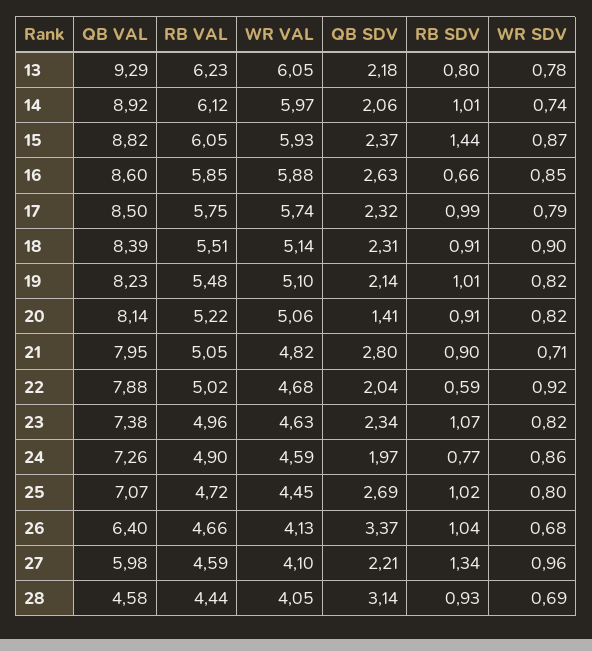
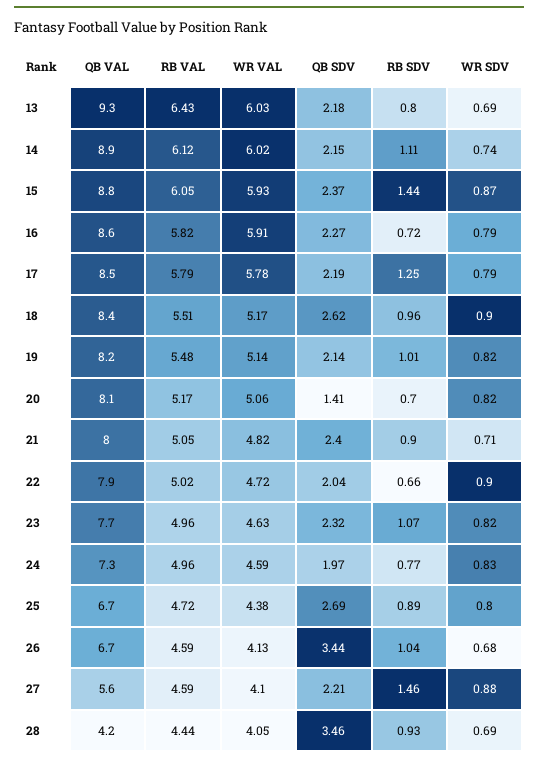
RB VAL, 13: 6.23 -> 6.43
WR VAL, 13: 6.05 -> 6.03
WR SDV, 13: 0.78 -> 0.69
WR VAL, 14: 5.97 -> 6.02
QB SDV, 14: 2.06 -> 2.15
RB SDV, 14: 1.01 -> 1.11
RB VAL, 16: 5.85 -> 5.82
WR VAL, 16: 5.88 -> 5.91
QB SDV, 16: 2.63 -> 2.27
RB SDV, 16: 0.66 -> 0.72
WR SDV, 16: 0.85 -> 0.79
RB VAL, 17: 5.75 -> 5.79
WR VAL, 17: 5.74 -> 5.78
QB SDV, 17: 2.32 -> 2.19
RB SDV, 17: 0.99 -> 1.25
WR VAL, 18: 5.14 -> 5.17
QB SDV, 18: 2.31 -> 2.62
RB SDV, 18: 0.91 -> 0.96
WR VAL, 19: 5.1 -> 5.14
RB VAL, 20: 5.22 -> 5.17
RB SDV, 20: 0.91 -> 0.7
QB SDV, 21: 2.8 -> 2.4
WR VAL, 22: 4.68 -> 4.72
RB SDV, 22: 0.59 -> 0.66
WR SDV, 22: 0.92 -> 0.9
QB VAL, 23: 7.38 -> 7.7
QB SDV, 23: 2.34 -> 2.32
RB VAL, 24: 4.9 -> 4.96
WR SDV, 24: 0.86 -> 0.83
QB VAL, 25: 7.07 -> 6.7
WR VAL, 25: 4.45 -> 4.38
RB SDV, 25: 1.02 -> 0.89
QB VAL, 26: 6.4 -> 6.7
RB VAL, 26: 4.66 -> 4.59
QB SDV, 26: 3.37 -> 3.44
QB VAL, 27: 5.98 -> 5.6
RB SDV, 27: 1.34 -> 1.46
WR SDV, 27: 0.96 -> 0.88
QB VAL, 28: 4.58 -> 4.2
QB SDV, 28: 3.14 -> 3.46

